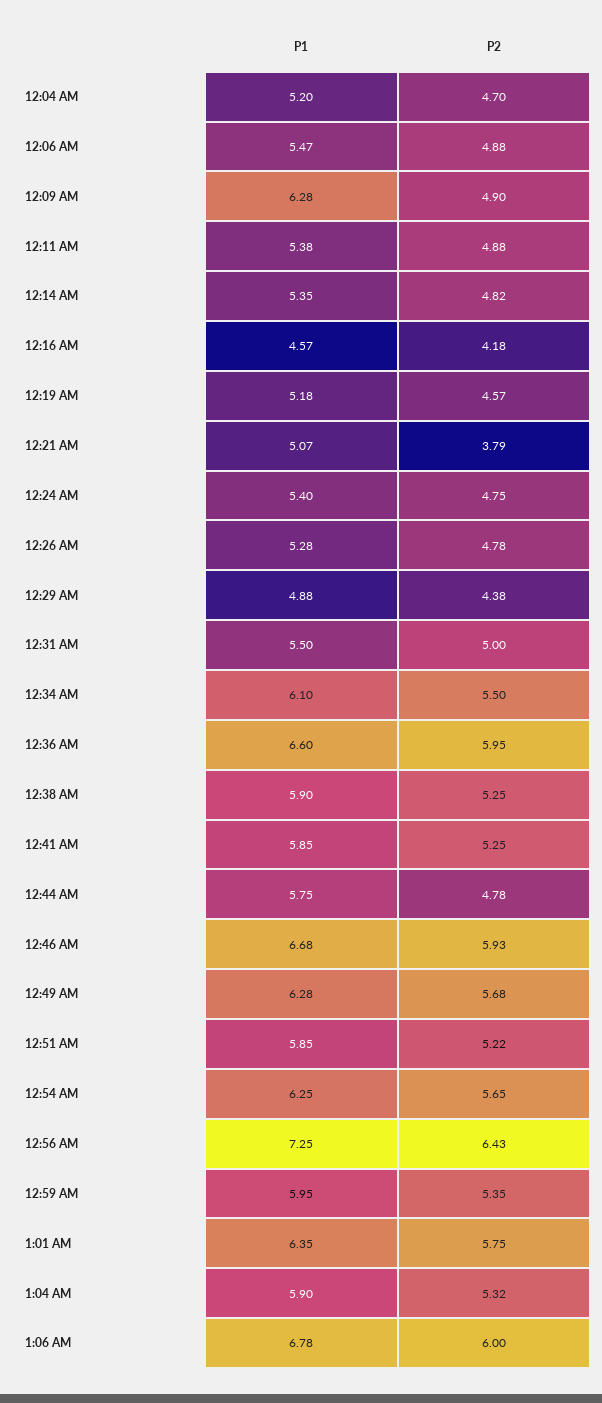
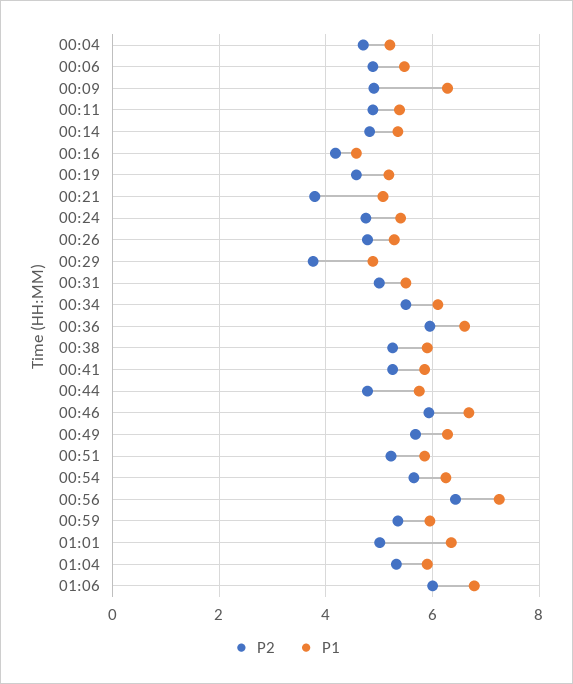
P2, 12:29 AM: 4.38 -> 3.8
P2, 1:01 AM: 5.75 -> 5

